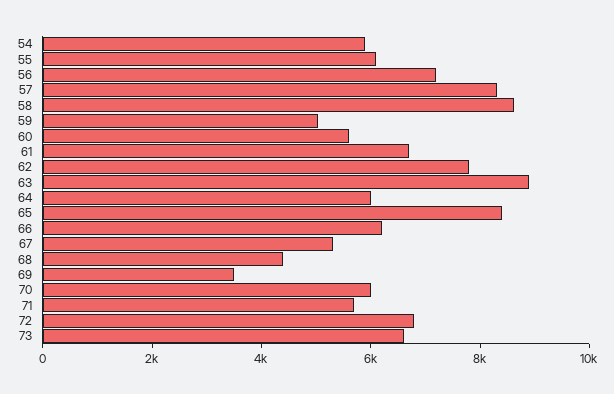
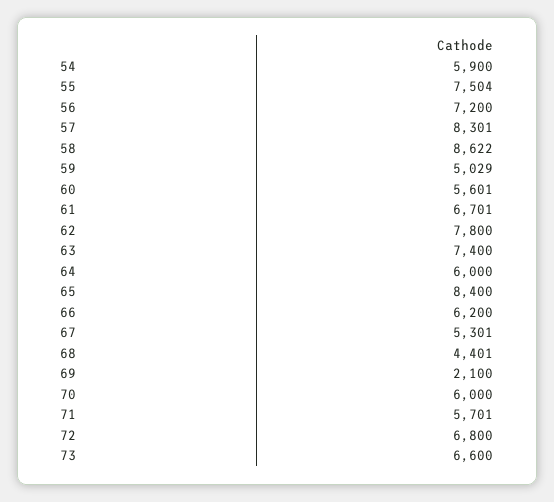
55: 6000 -> 7504
63: 9000 -> 7400
69: 3500 -> 2100

